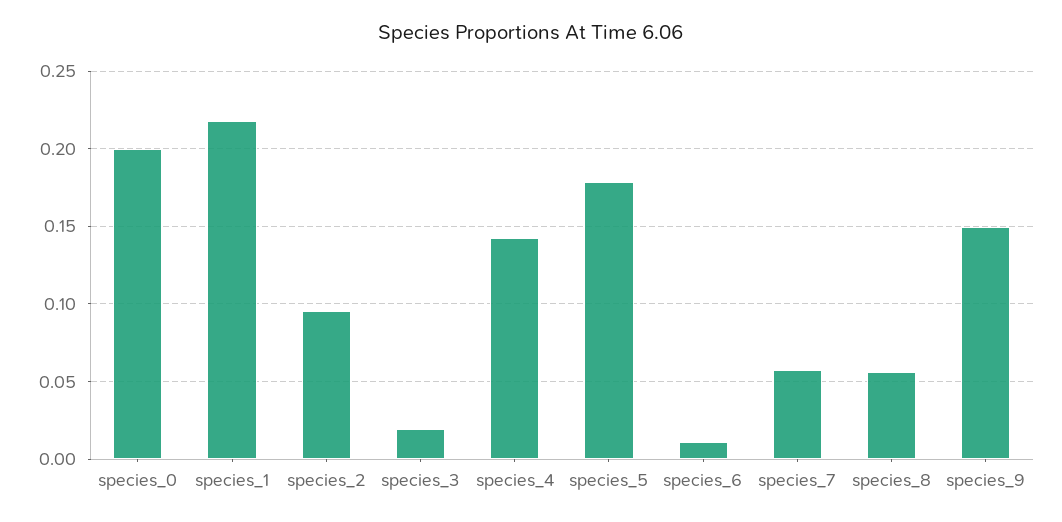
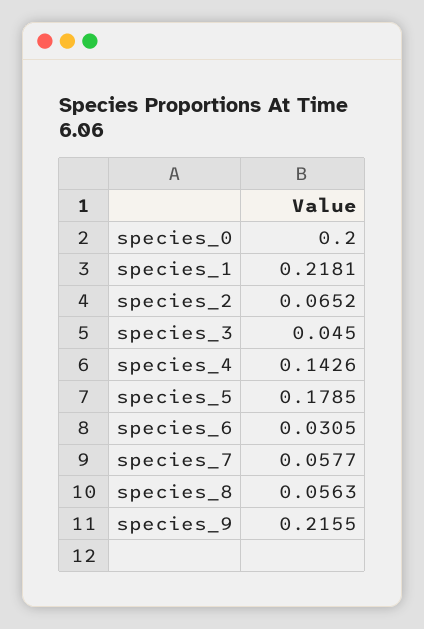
species_2: 0.095 -> 0.0652
species_3: 0.02 -> 0.045
species_6: 0.01 -> 0.0305
species_9: 0.15 -> 0.2155

